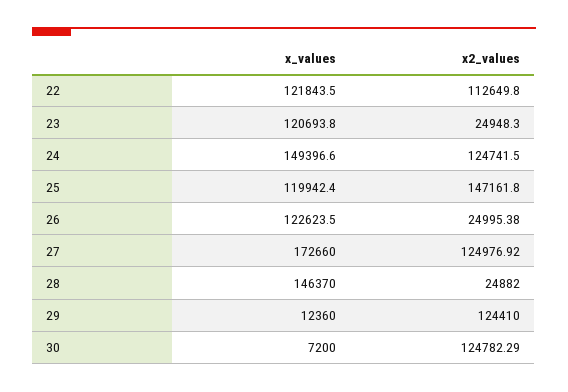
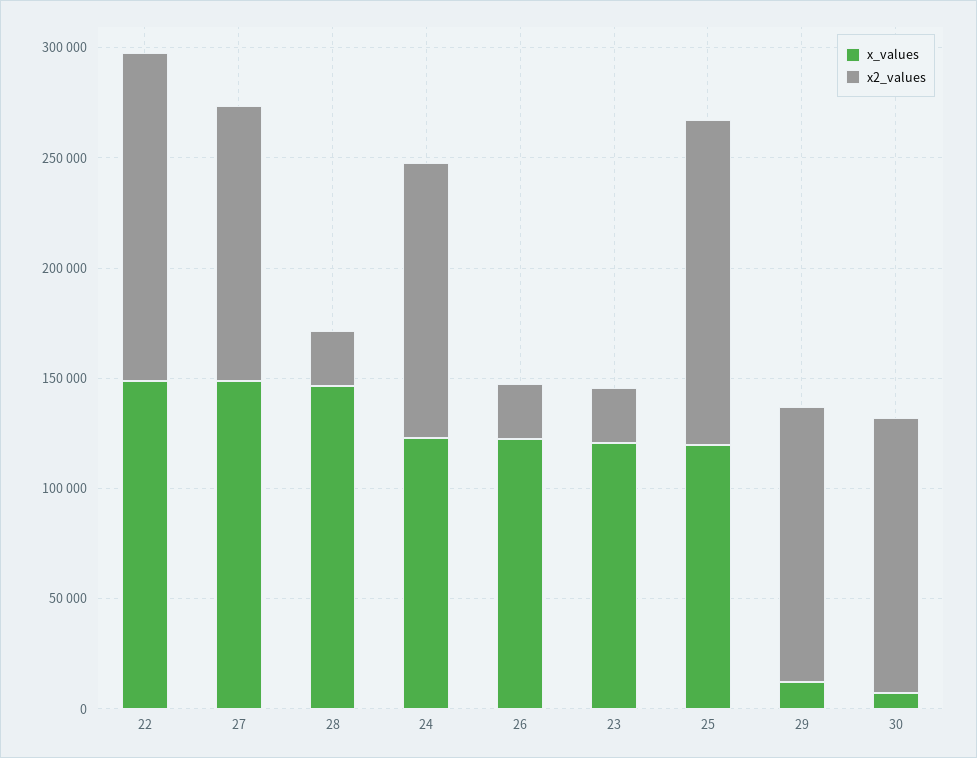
x_values, 22: 121843.5 -> 150000
x2_values, 22: 112649.8 -> 150000
x_values, 24: 149396.6 -> 120000
x_values, 27: 172660 -> 150000

